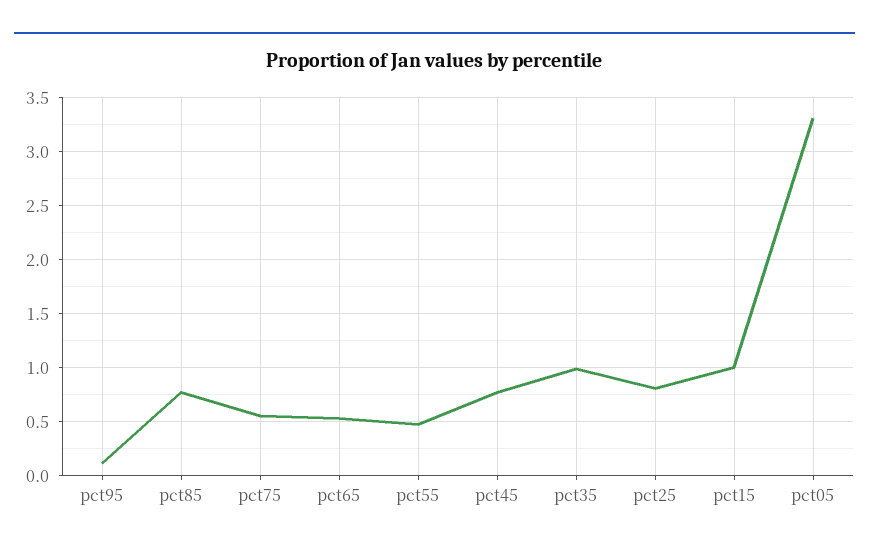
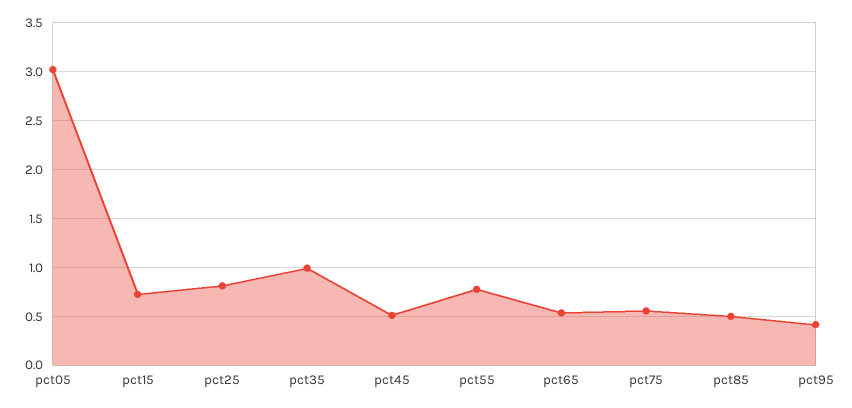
pct95: 0.1 -> 0.4
pct85: 0.8 -> 0.5
pct55: 0.5 -> 0.8
pct45: 0.8 -> 0.5
pct15: 1 -> 0.7
pct05: 3.3 -> 3

